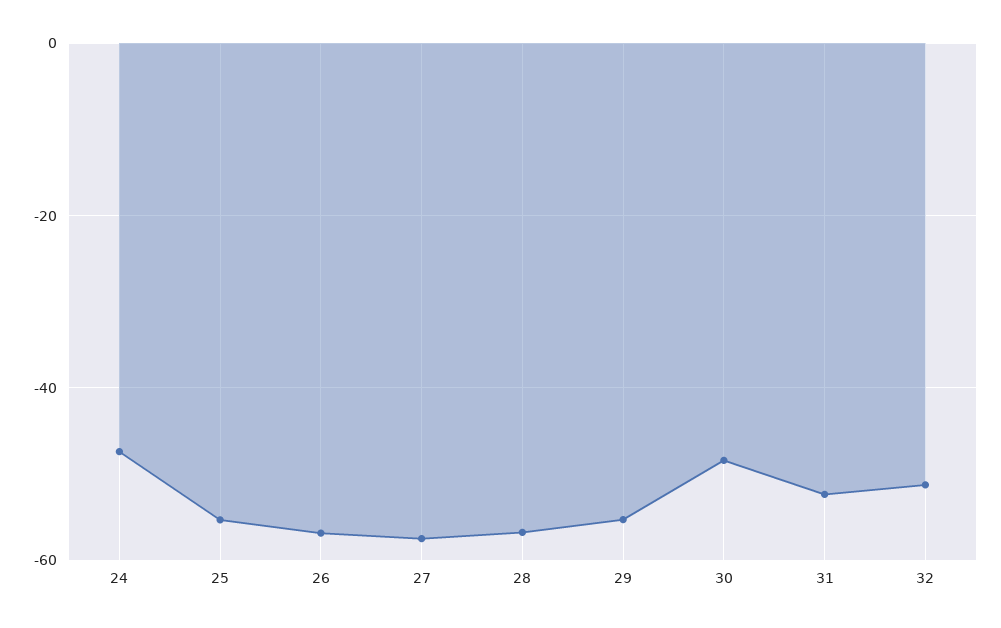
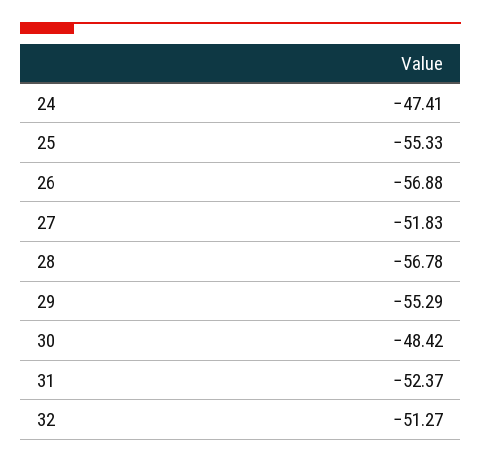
27: -58 -> -51.83

